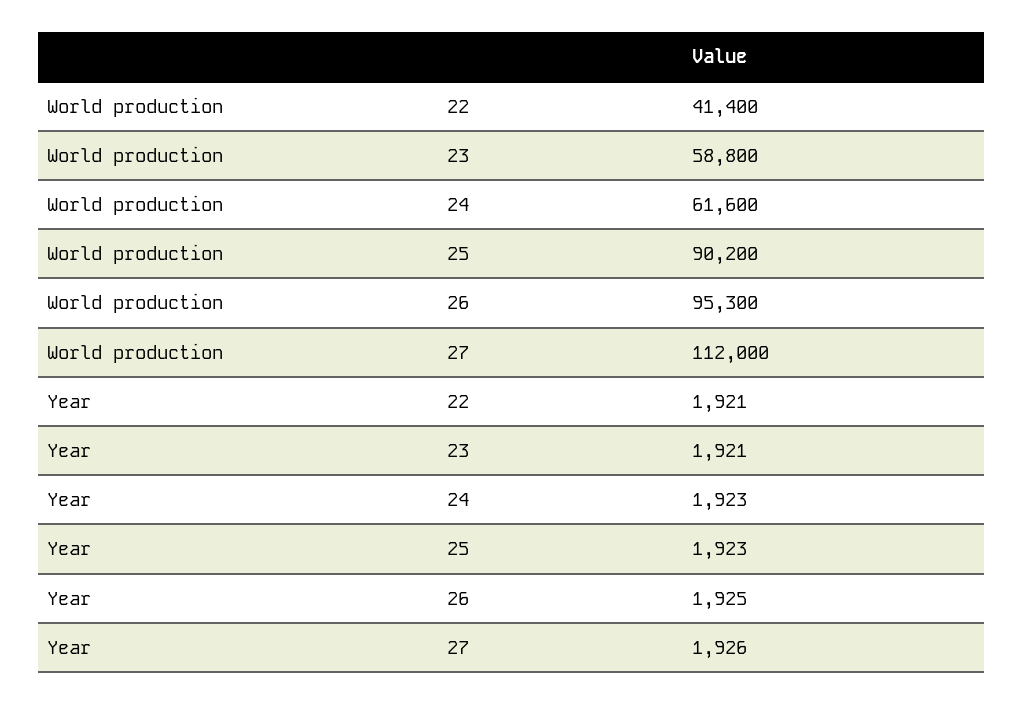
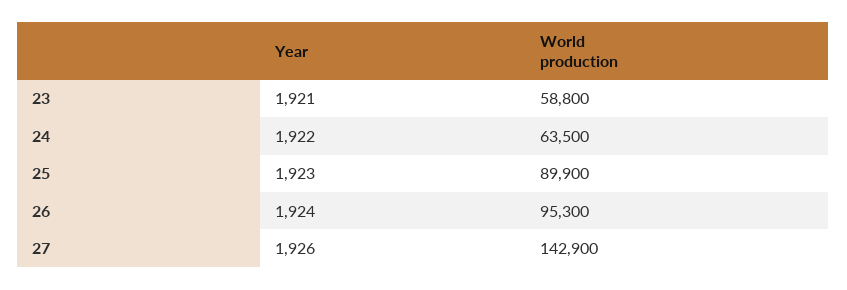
World production, 22: 41400 -> none
World production, 24: 61600 -> 63500
World production, 25: 90200 -> 89900
World production, 27: 112000 -> 142900
Year, 22: 1921 -> none
Year, 24: 1923 -> 1922
Year, 26: 1925 -> 1924

